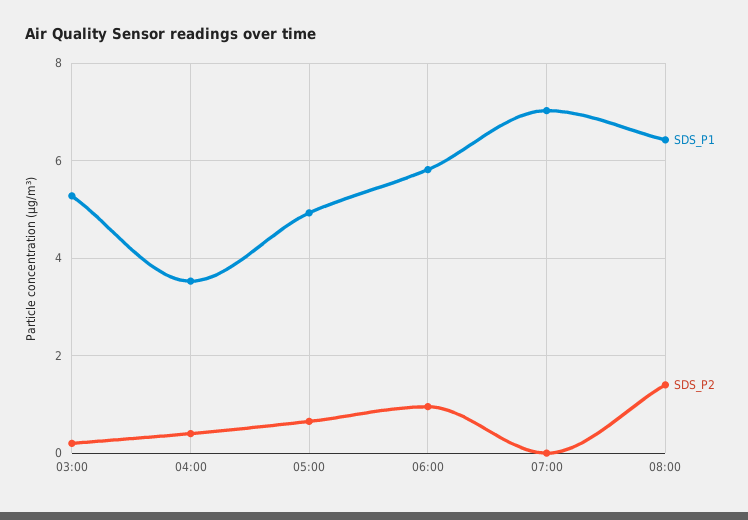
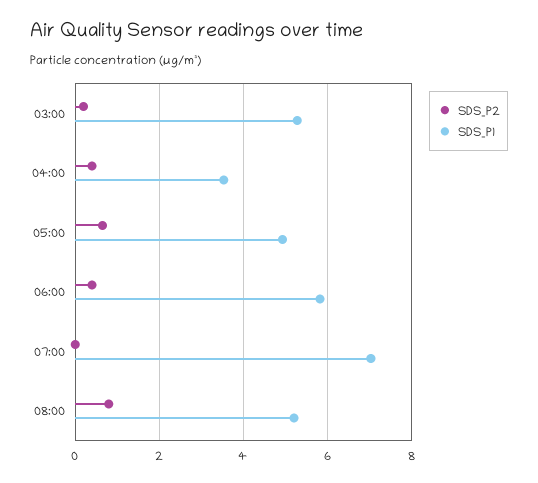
SDS_P2, 06:00: 1 -> 0.4
SDS_P1, 08:00: 6.4 -> 5.2
SDS_P2, 08:00: 1.4 -> 0.8

